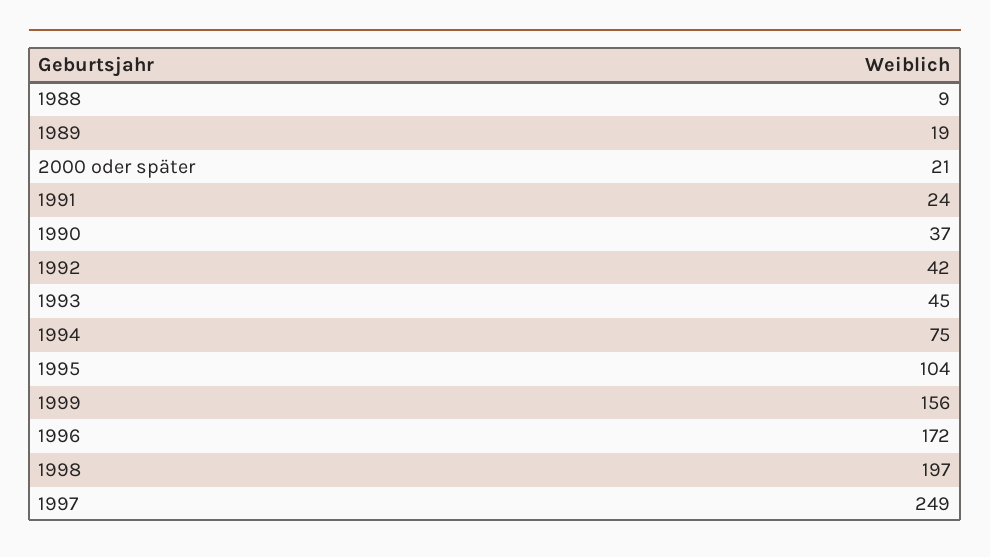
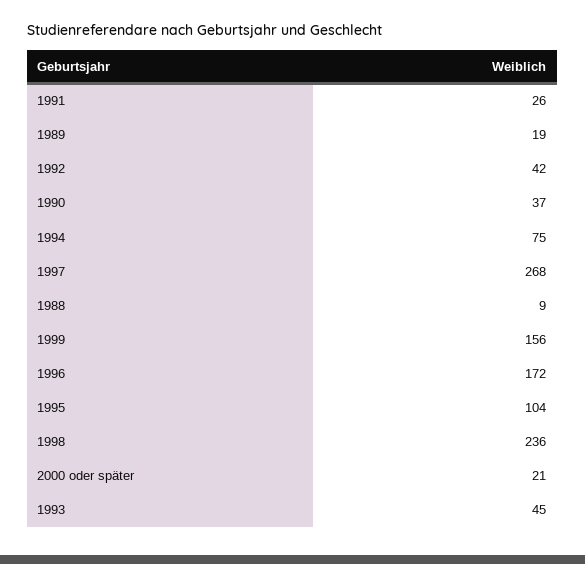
1991: 24 -> 26
1998: 197 -> 236
1997: 249 -> 268

